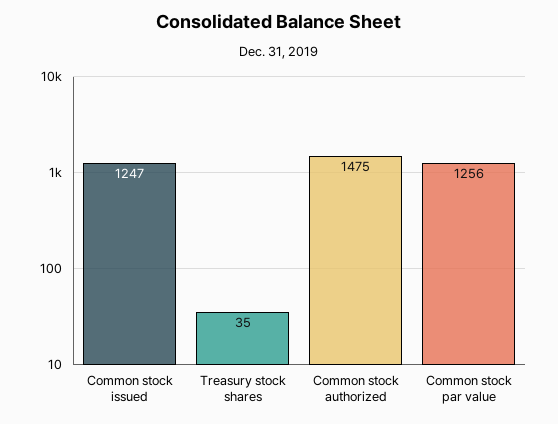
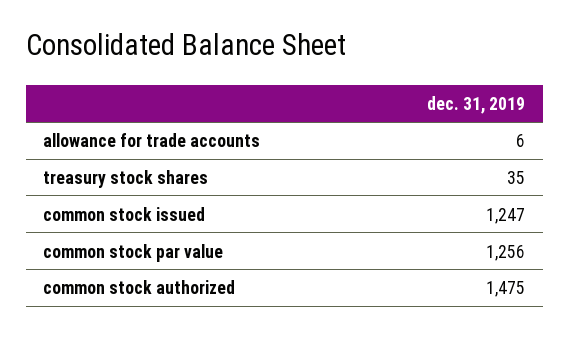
allowance for trade accounts: none -> 6

